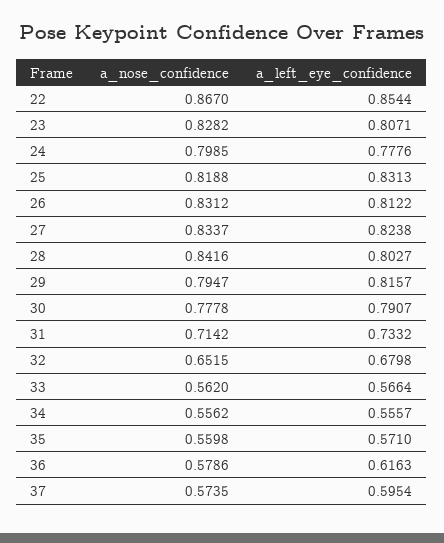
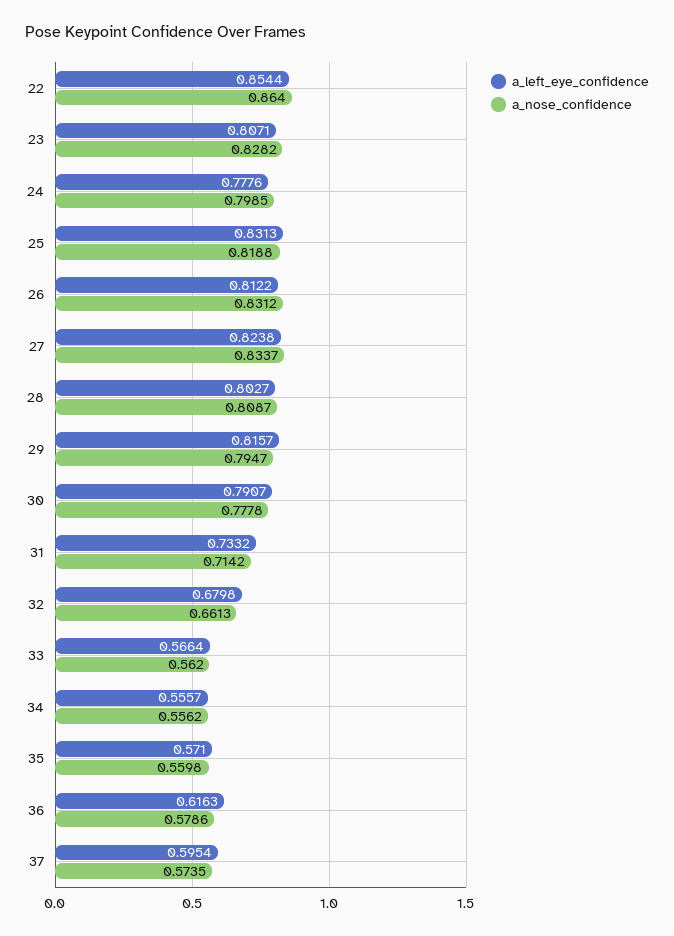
a_nose_confidence, 22: 0.867 -> 0.864
a_nose_confidence, 28: 0.8416 -> 0.8087
a_nose_confidence, 32: 0.6515 -> 0.6613

